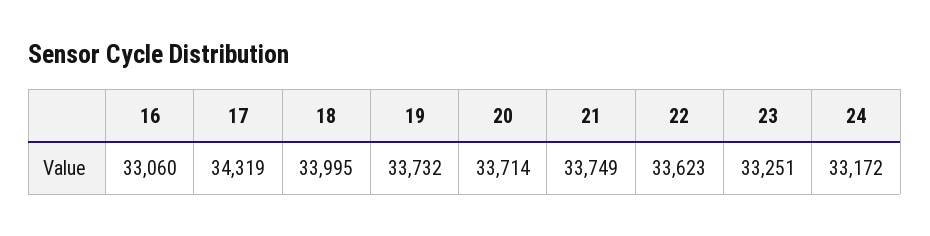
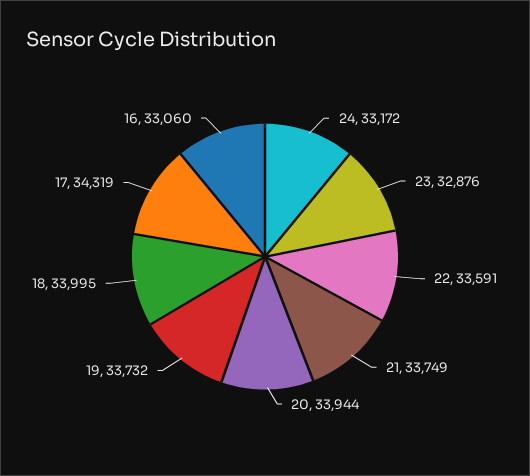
20: 33714 -> 33944
22: 33623 -> 33591
23: 33251 -> 32876

